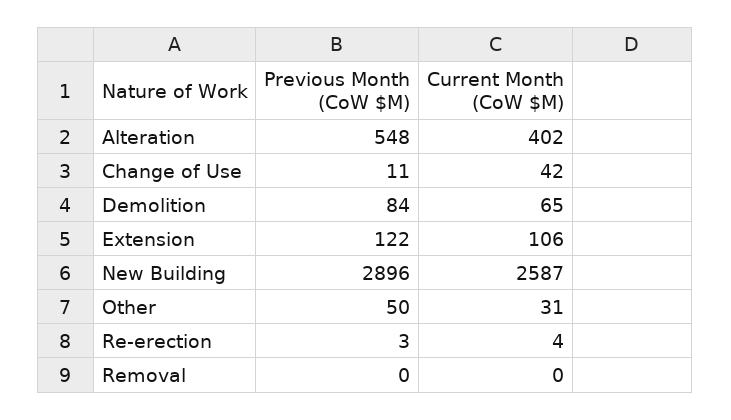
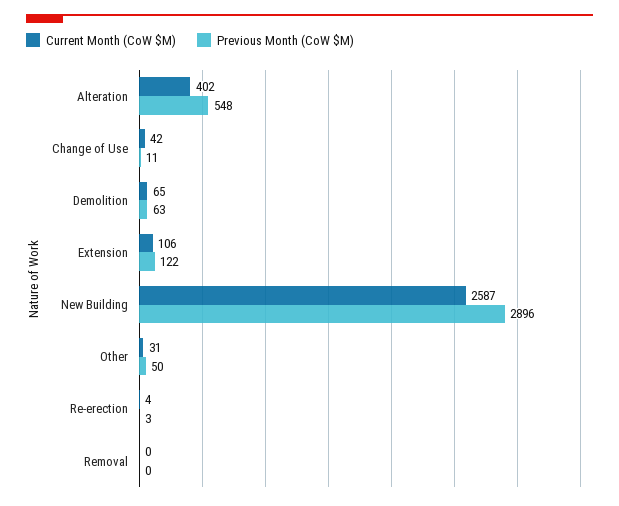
Previous Month (CoW $M), Demolition: 84 -> 63

